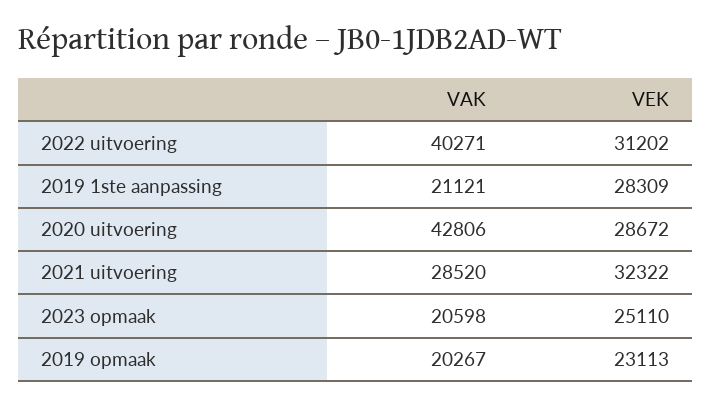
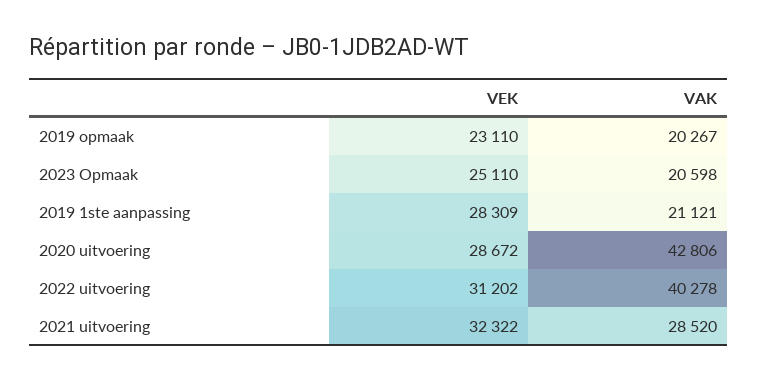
VAK, 2022 uitvoering: 40271 -> 40278
VEK, 2019 opmaak: 23113 -> 23110

